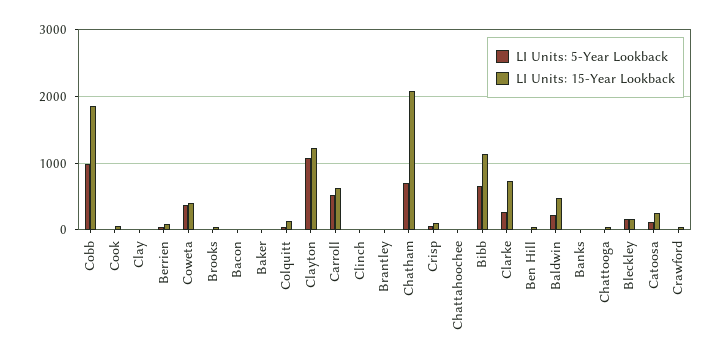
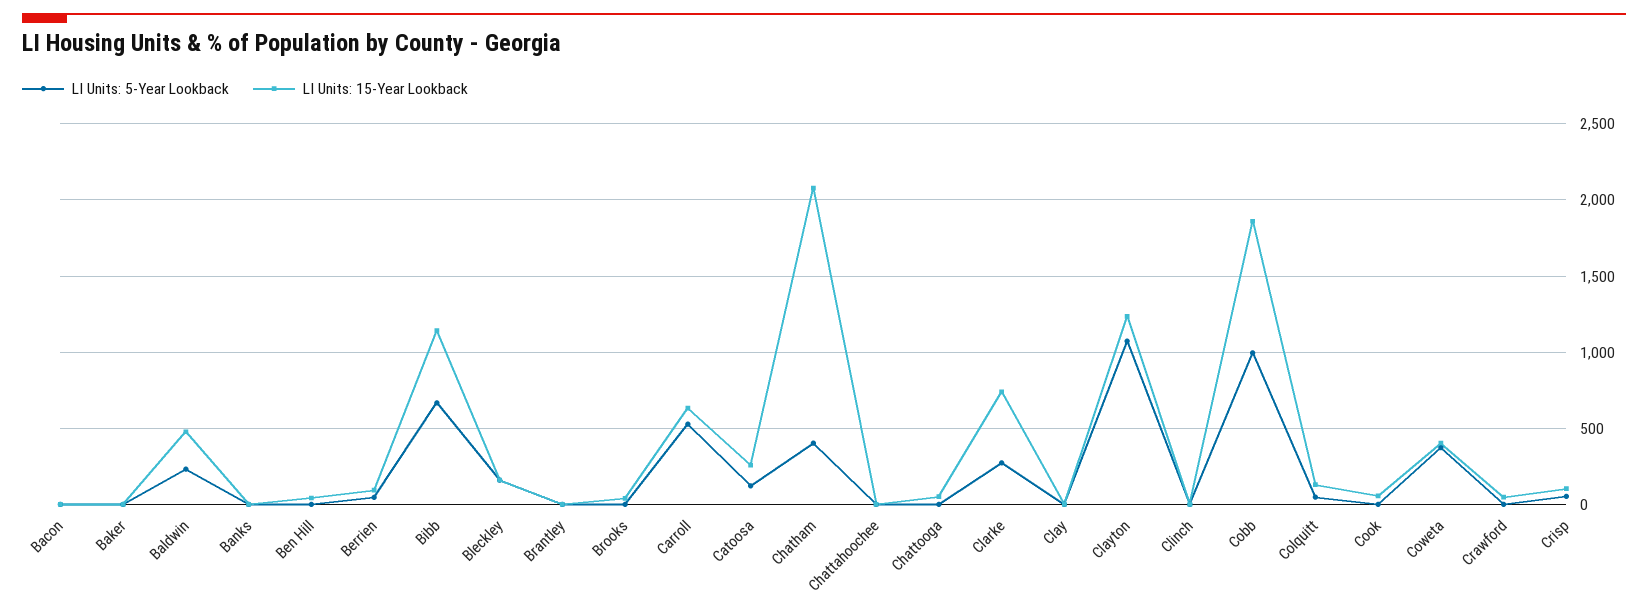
LI Units: 5-Year Lookback, Chatham: 700 -> 400

